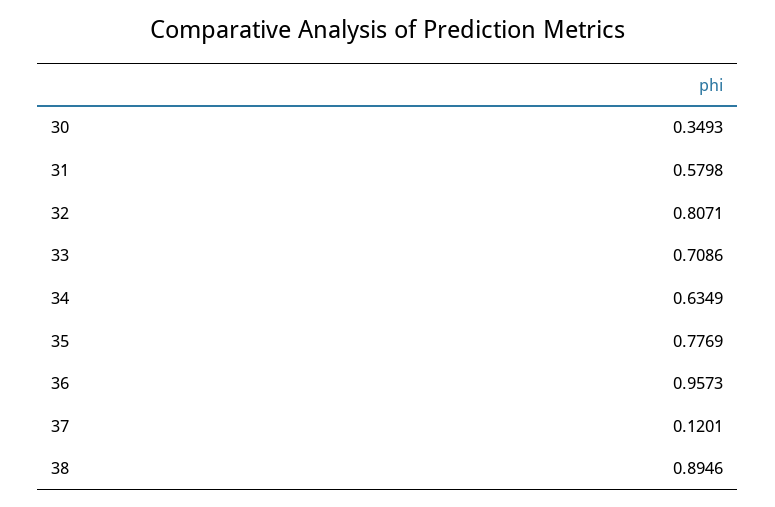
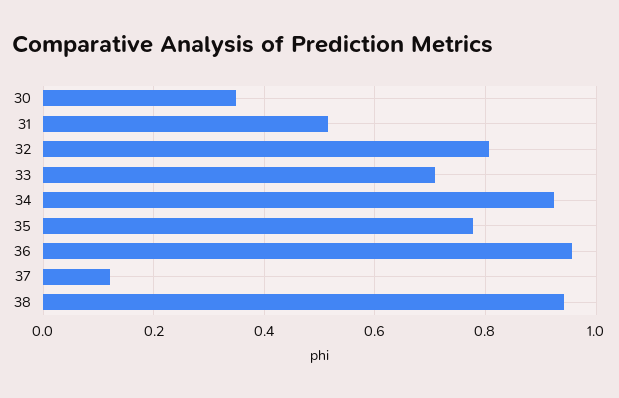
31: 0.5798 -> 0.52
34: 0.6349 -> 0.92
38: 0.8946 -> 0.94

